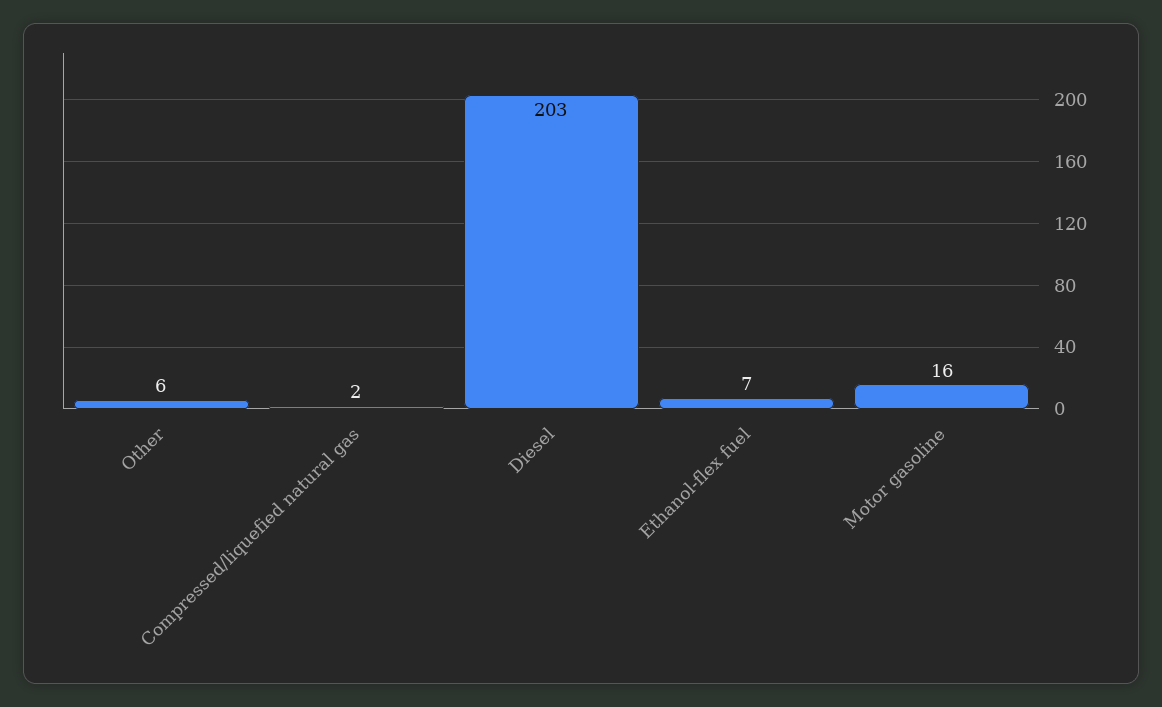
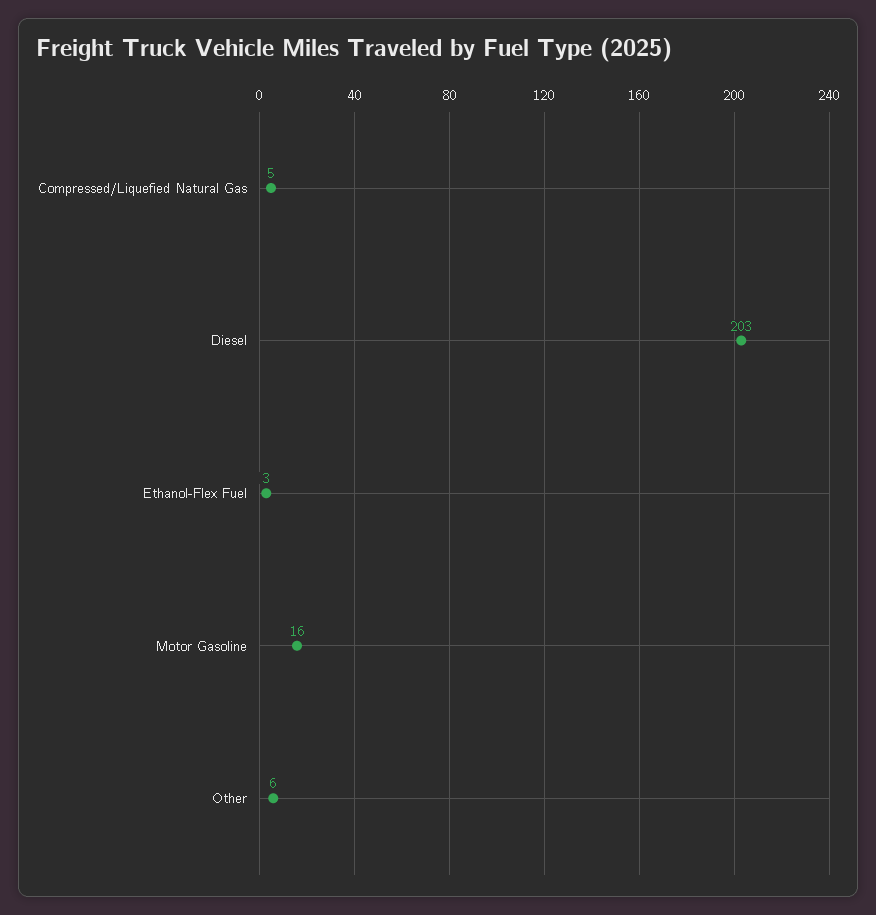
Compressed/liquefied natural gas: 2 -> 5
Ethanol-flex fuel: 7 -> 3

